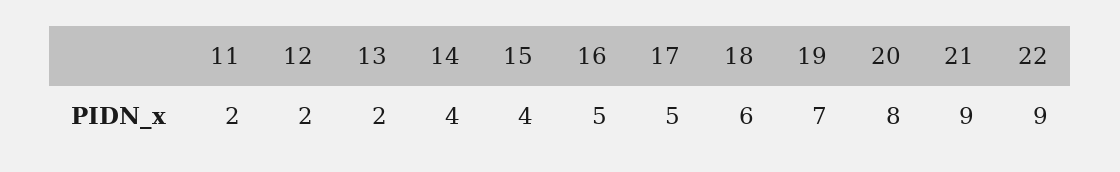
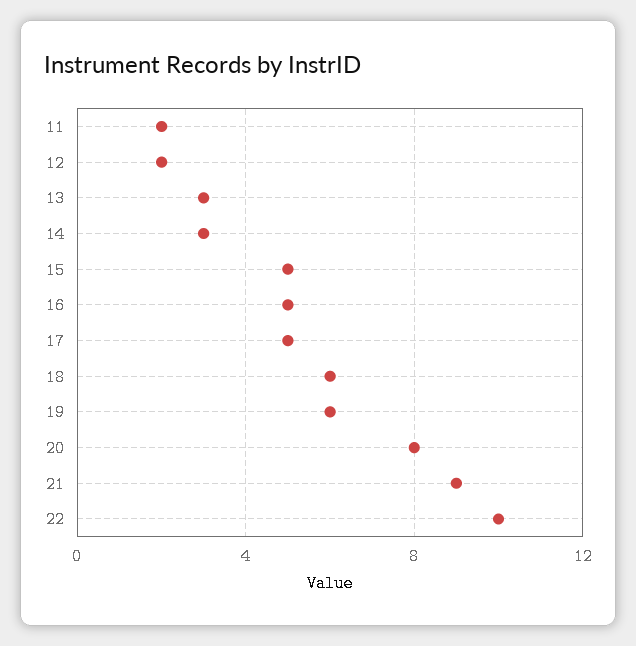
13: 2 -> 3
14: 4 -> 3
15: 4 -> 5
19: 7 -> 6
22: 9 -> 10

